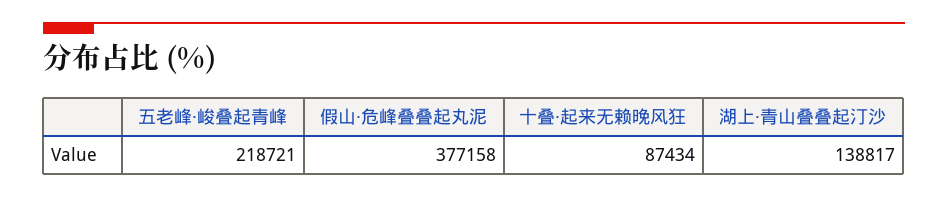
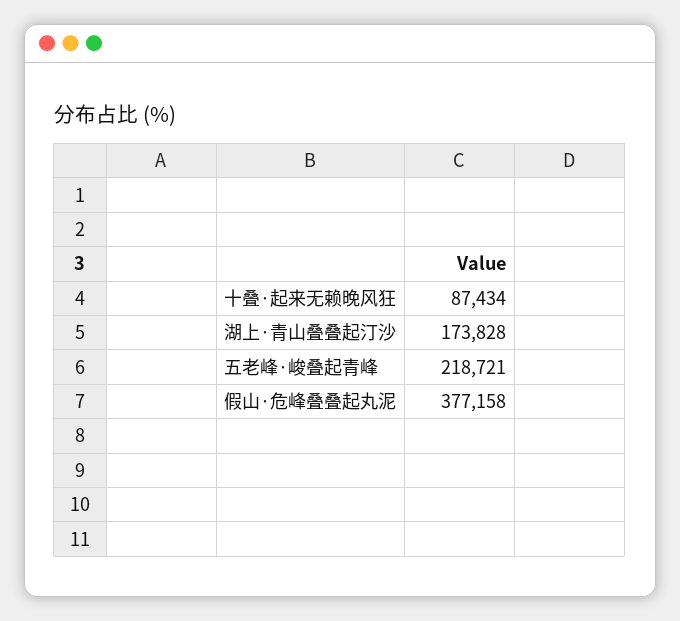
湖上·青山叠叠起汀沙: 138817 -> 173828

